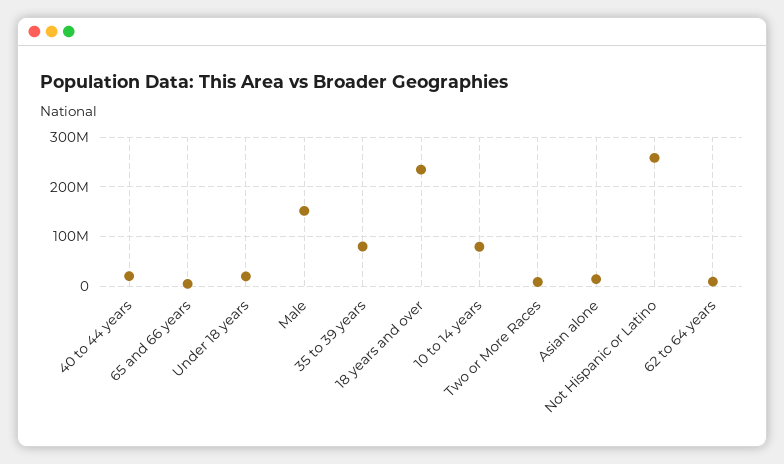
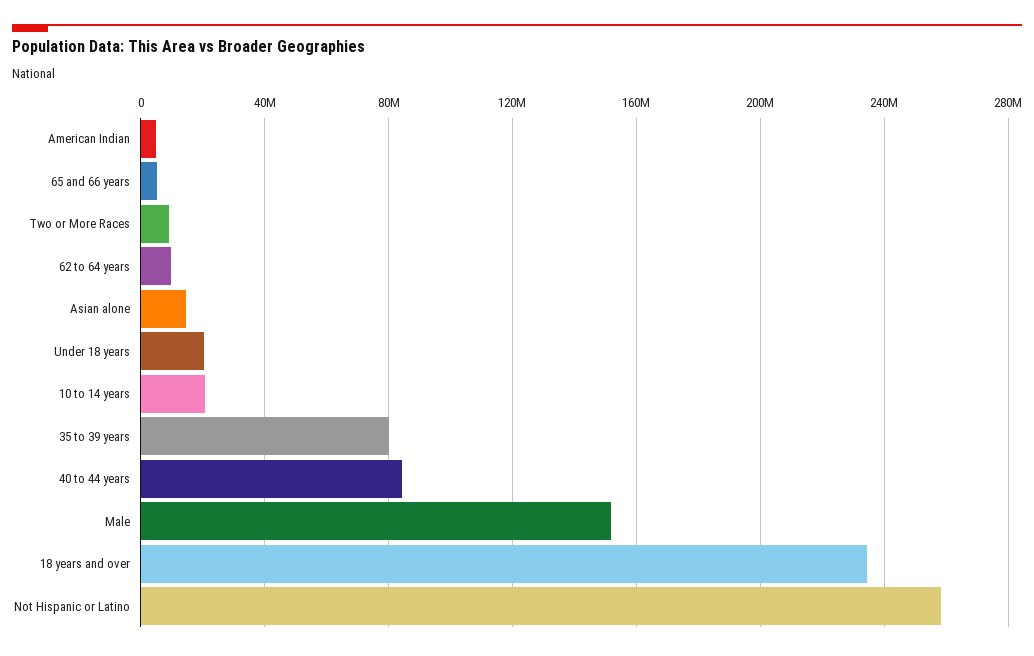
40 to 44 years: 20000000 -> 85000000
10 to 14 years: 80000000 -> 20000000
American Indian: none -> 5000000

